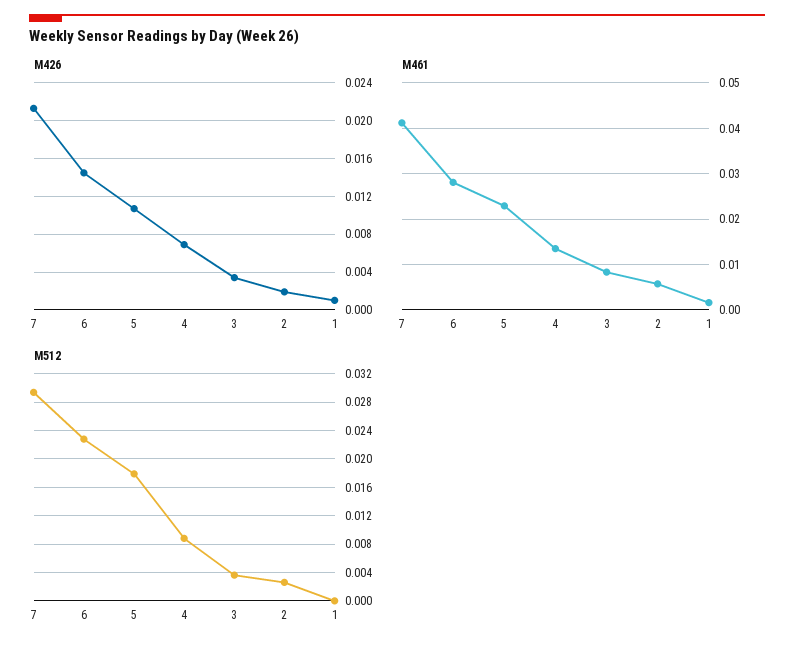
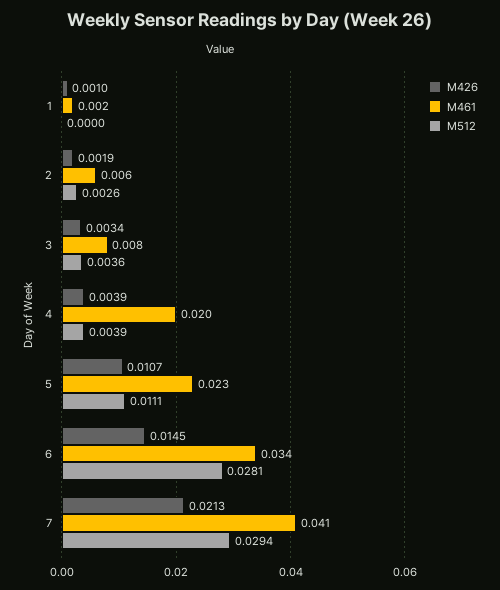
M426, 4: 0.007 -> 0.0039
M461, 6: 0.028 -> 0.034
M461, 4: 0.014 -> 0.02
M512, 6: 0.023 -> 0.0281
M512, 5: 0.018 -> 0.0111
M512, 4: 0.009 -> 0.0039

